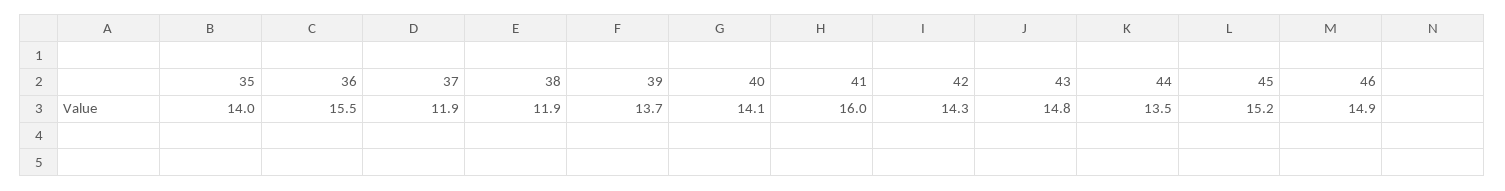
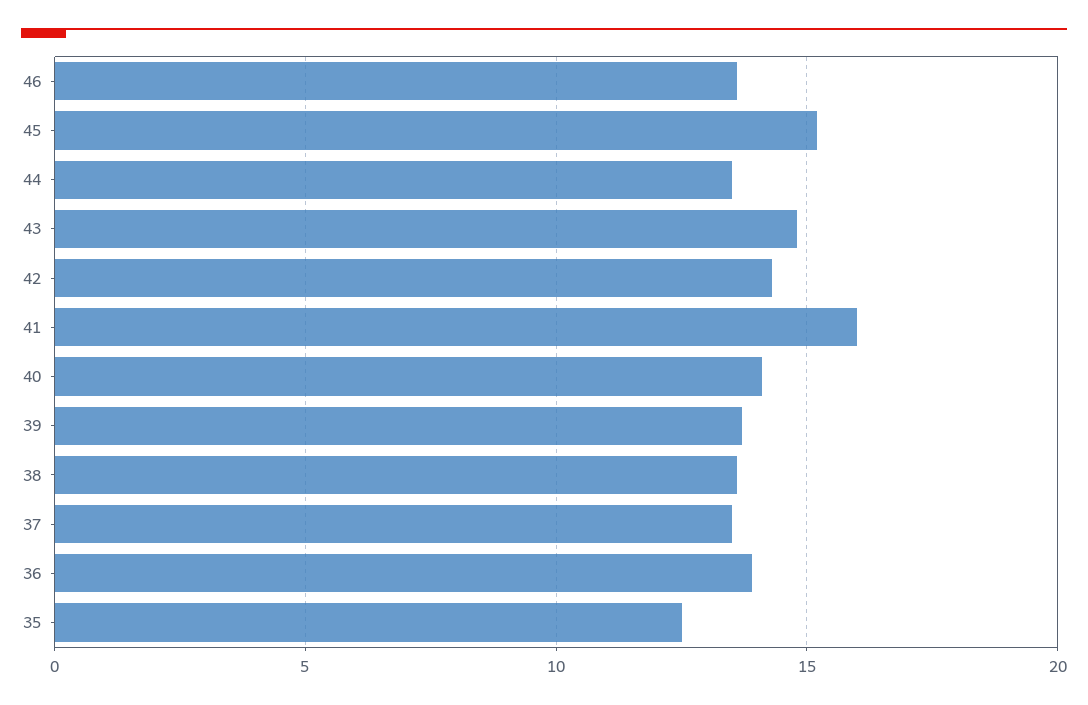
35: 14 -> 12.5
36: 15.5 -> 14
37: 11.9 -> 13.5
38: 11.9 -> 13.5
46: 14.9 -> 13.5

